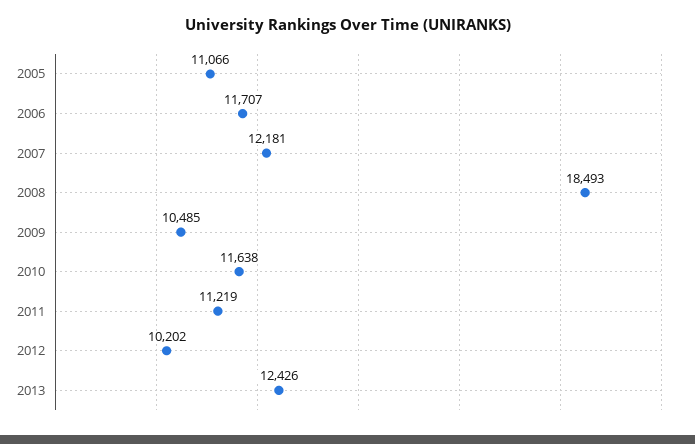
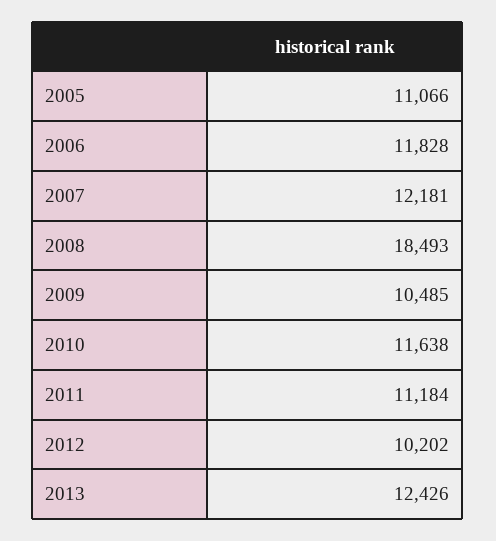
2006: 11707 -> 11828
2011: 11219 -> 11184

